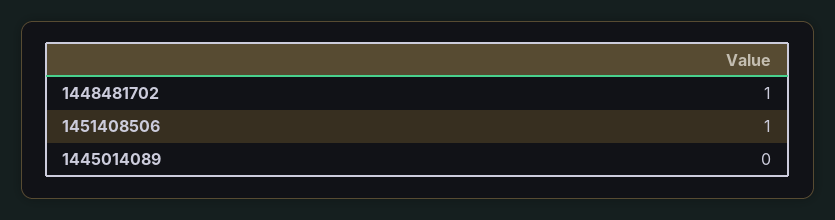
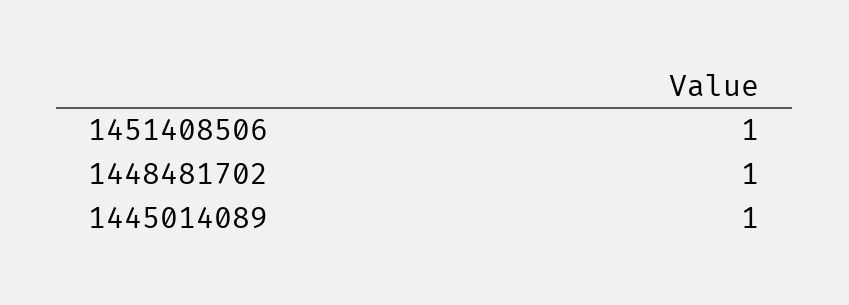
1445014089: 0 -> 1

